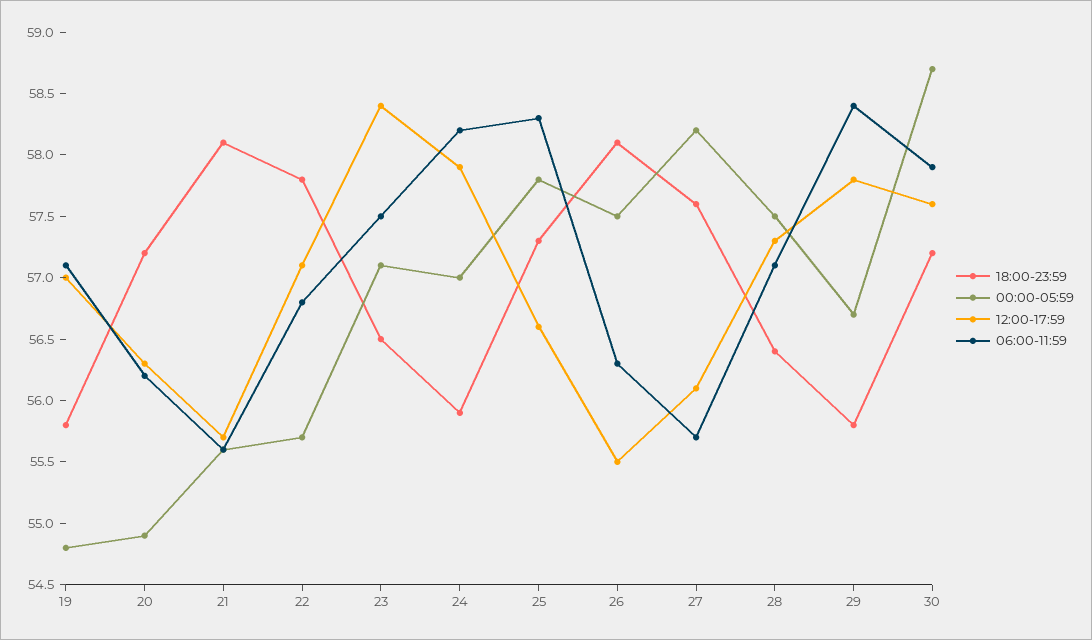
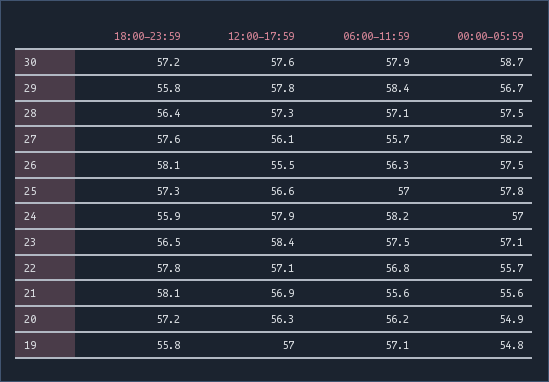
12:00-17:59, 21: 55.7 -> 56.9
06:00-11:59, 25: 58.3 -> 57

